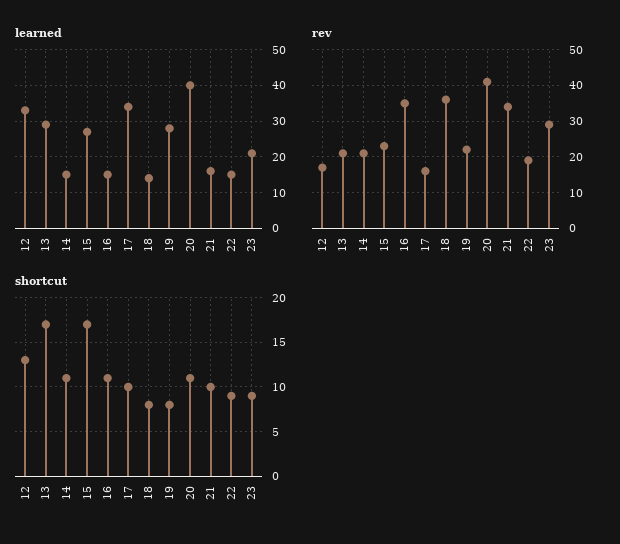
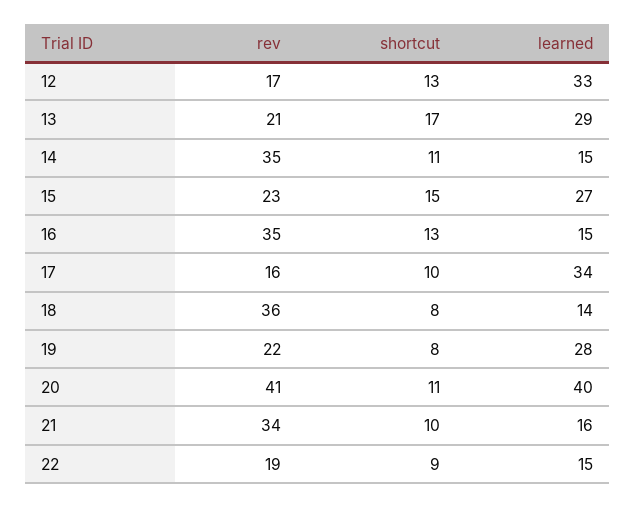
learned, 23: 20 -> none
rev, 14: 20 -> 35
rev, 23: 30 -> none
shortcut, 15: 17 -> 15
shortcut, 16: 11 -> 13
shortcut, 23: 9 -> none

